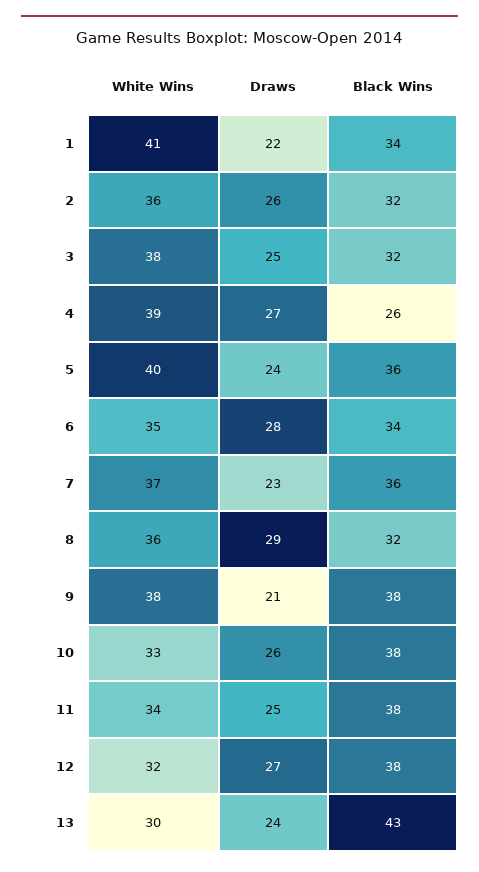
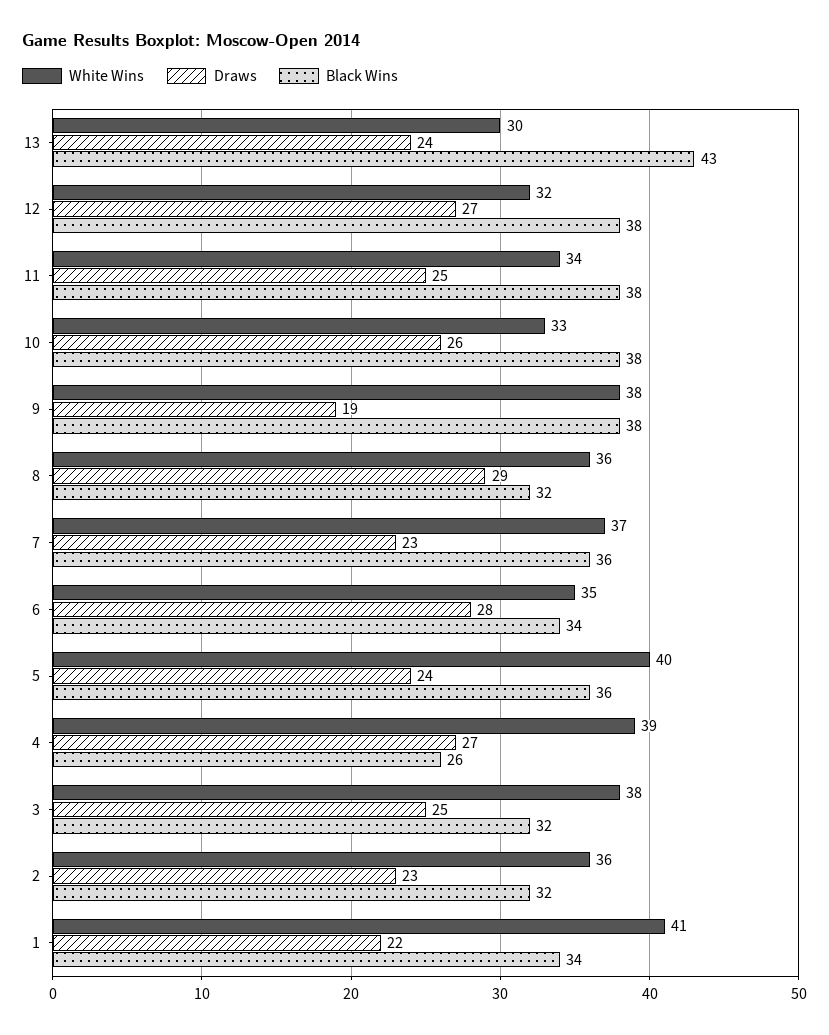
Draws, 2: 26 -> 23
Draws, 9: 21 -> 19

